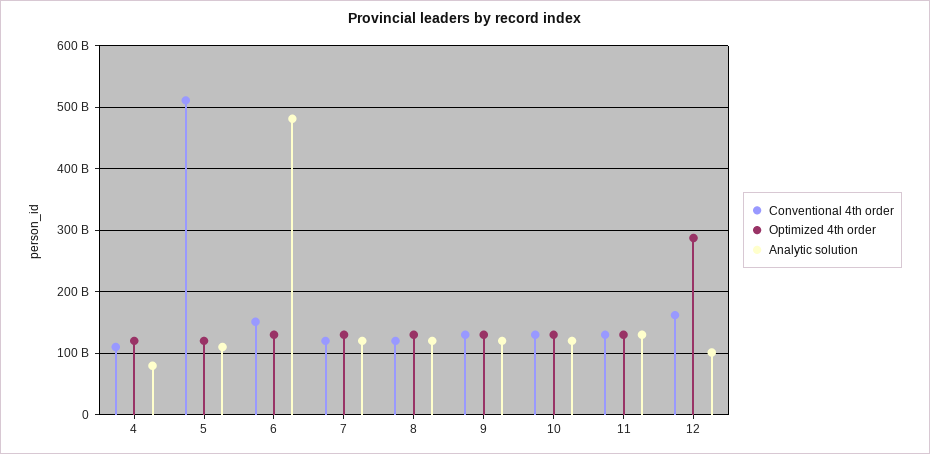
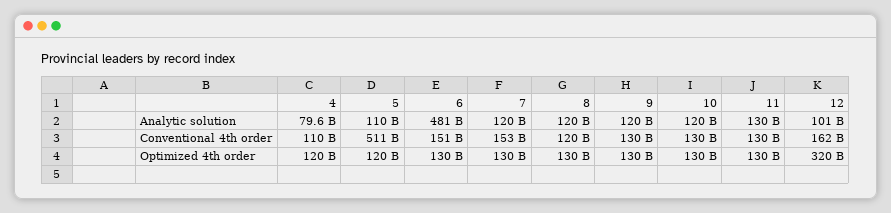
Conventional 4th order, 7: 120000000000 -> 153000000000
Optimized 4th order, 12: 290000000000 -> 320000000000

